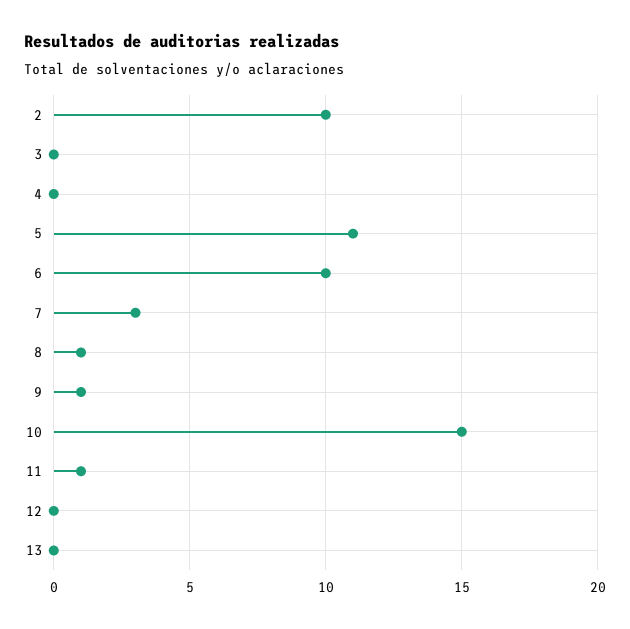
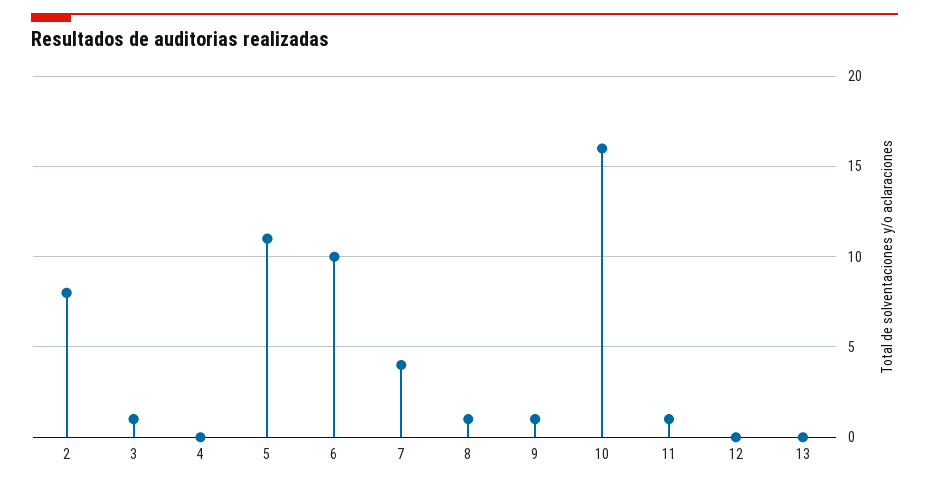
2: 10 -> 8
3: 0 -> 1
7: 3 -> 4
10: 15 -> 16

